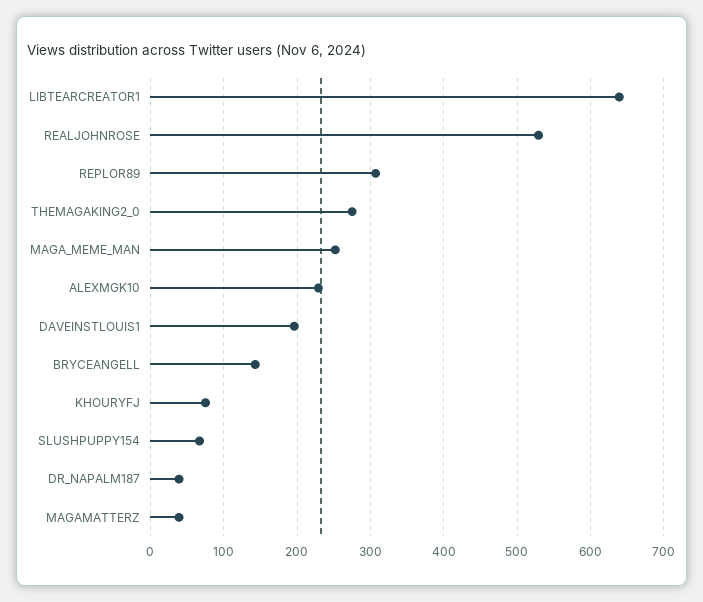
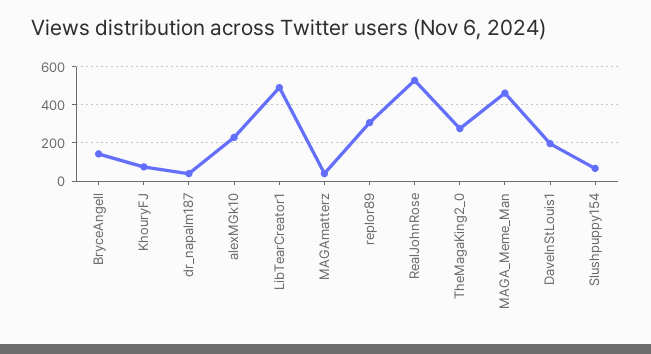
LIBTEARCREATOR1: 640 -> 500
MAGA_MEME_MAN: 250 -> 450

